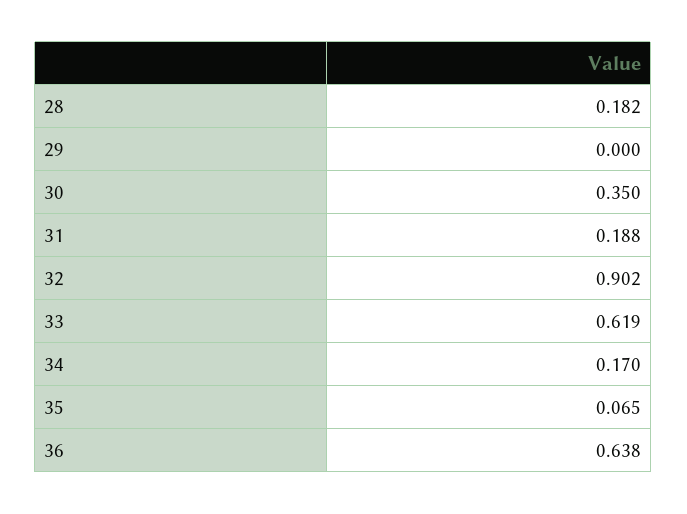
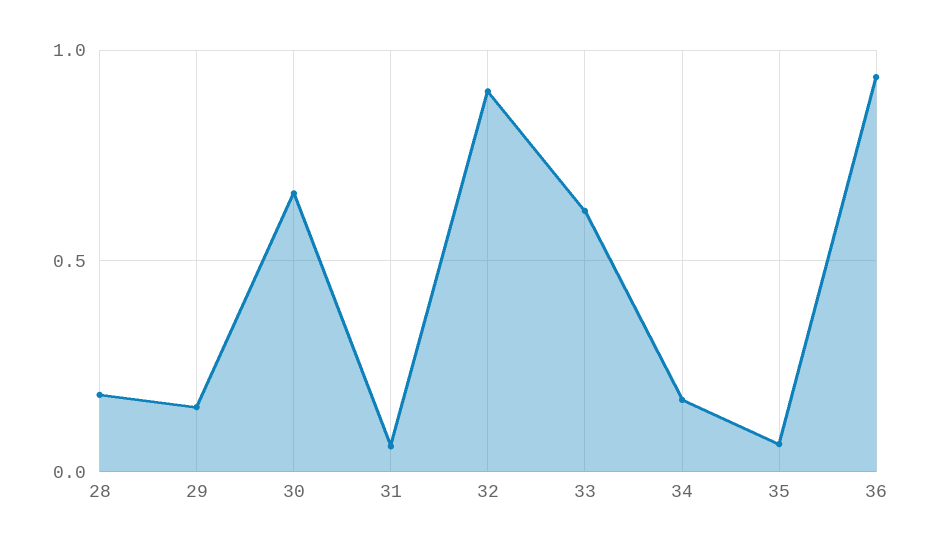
29: 0 -> 0.15
30: 0.35 -> 0.65
31: 0.188 -> 0.05
36: 0.638 -> 0.95

